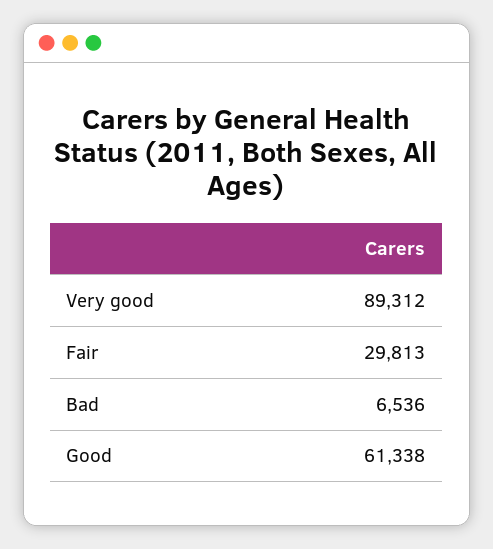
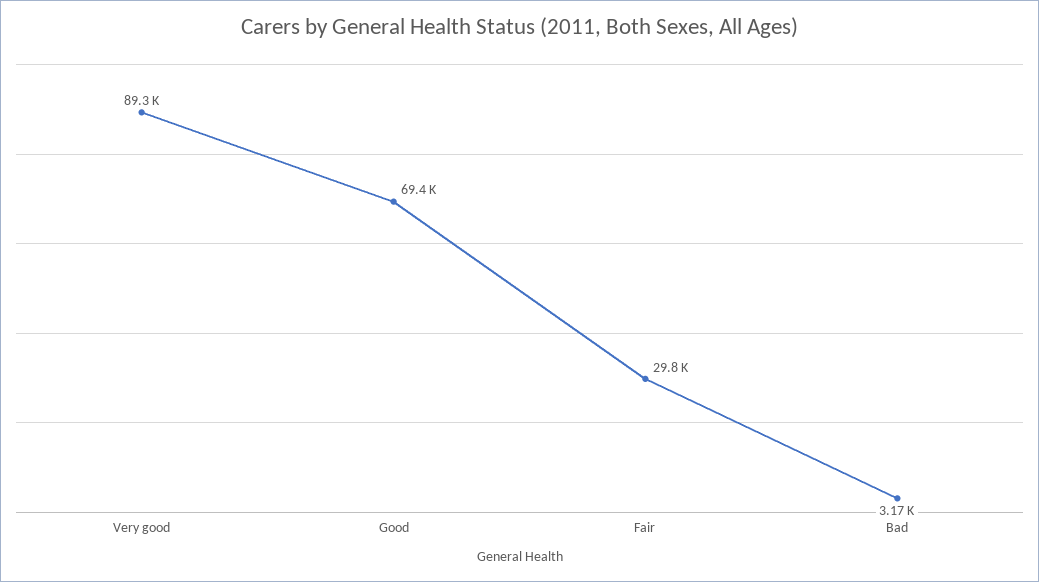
Bad: 6536 -> 3170
Good: 61338 -> 69400

